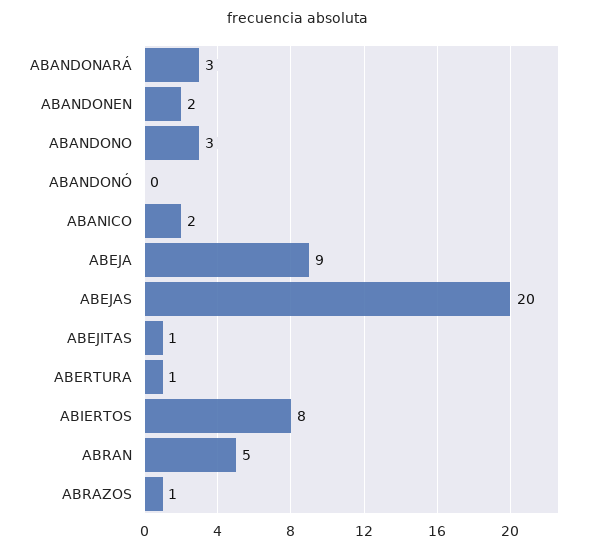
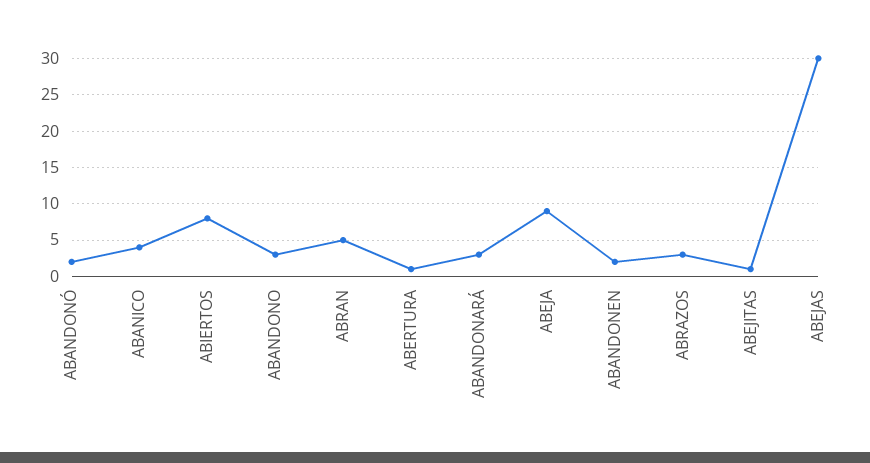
ABANDONÓ: 0 -> 2
ABANICO: 2 -> 4
ABEJAS: 20 -> 30
ABRAZOS: 1 -> 3

